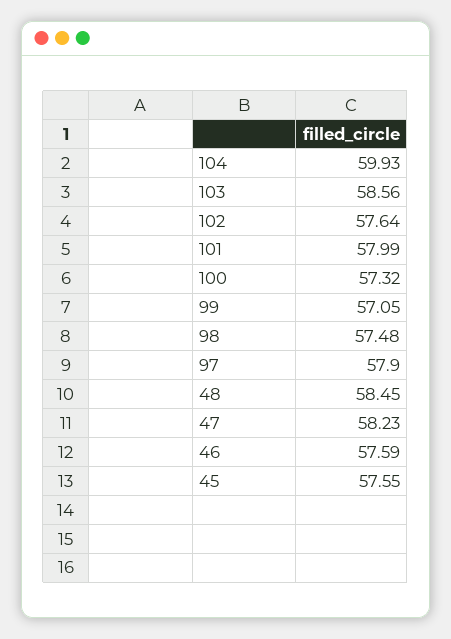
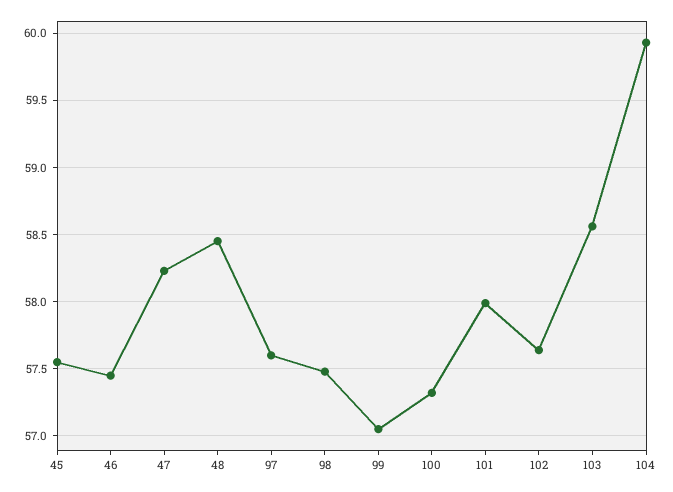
97: 57.9 -> 57.6
46: 57.59 -> 57.45

